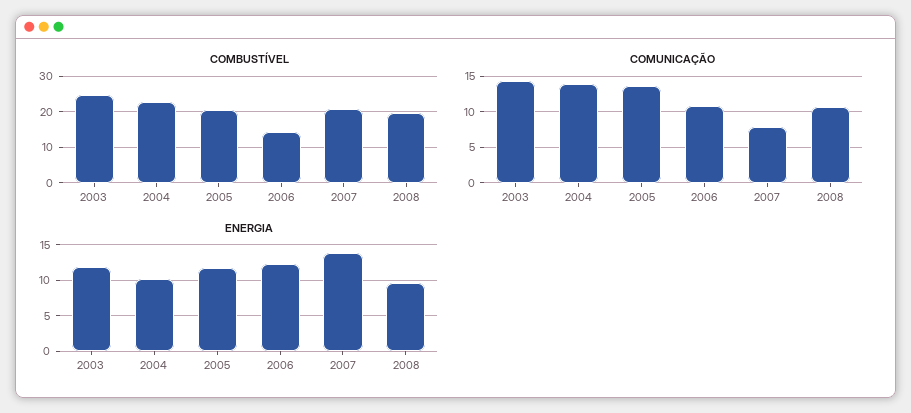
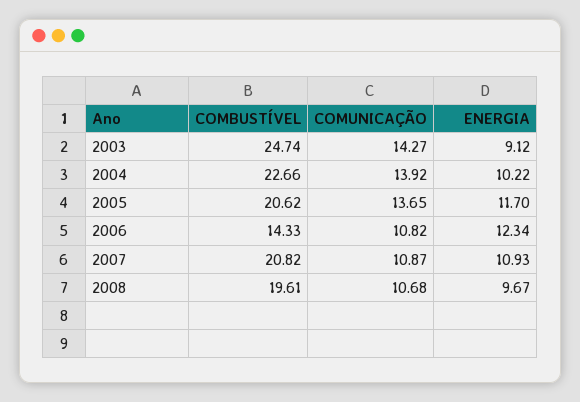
COMUNICAÇÃO, 2007: 8 -> 10.87
ENERGIA, 2003: 12 -> 9.12
ENERGIA, 2007: 14 -> 10.93

